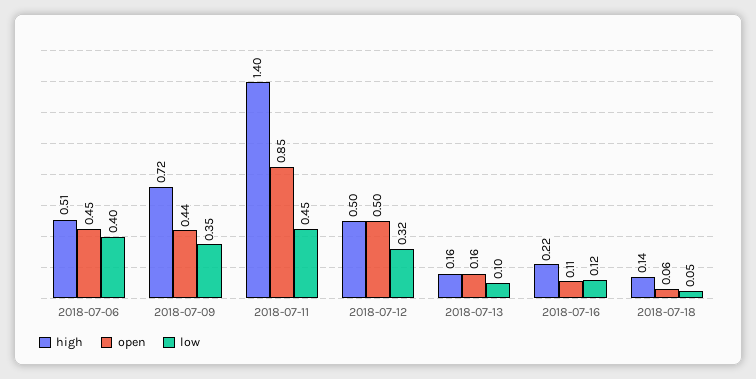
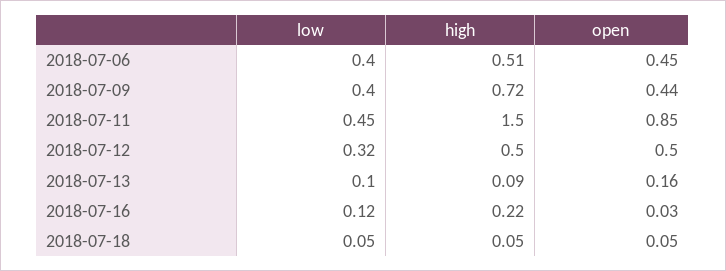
low, 2018-07-09: 0.35 -> 0.4
high, 2018-07-11: 1.4 -> 1.5
high, 2018-07-13: 0.16 -> 0.09
open, 2018-07-16: 0.11 -> 0.03
high, 2018-07-18: 0.14 -> 0.05
open, 2018-07-18: 0.06 -> 0.05

